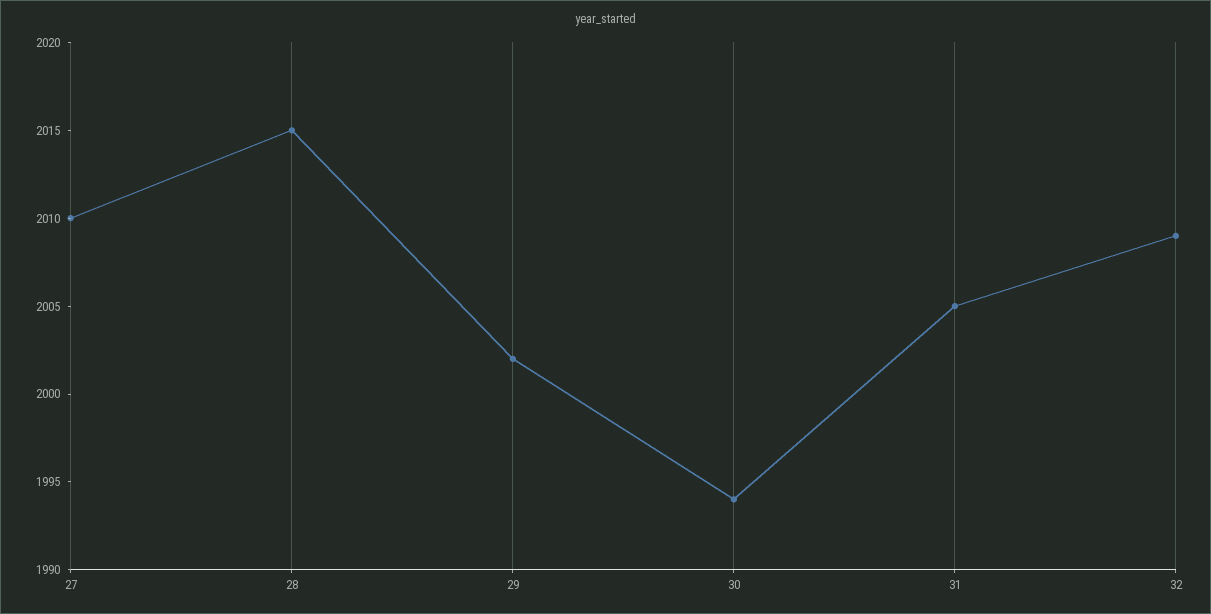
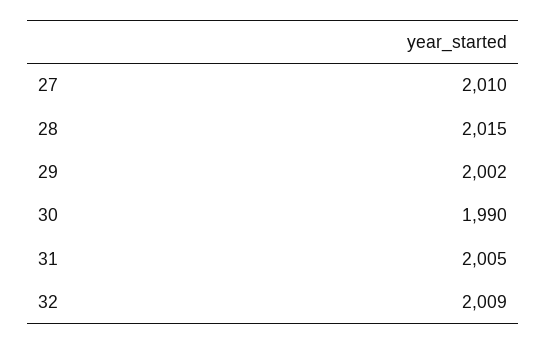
30: 1994 -> 1990

